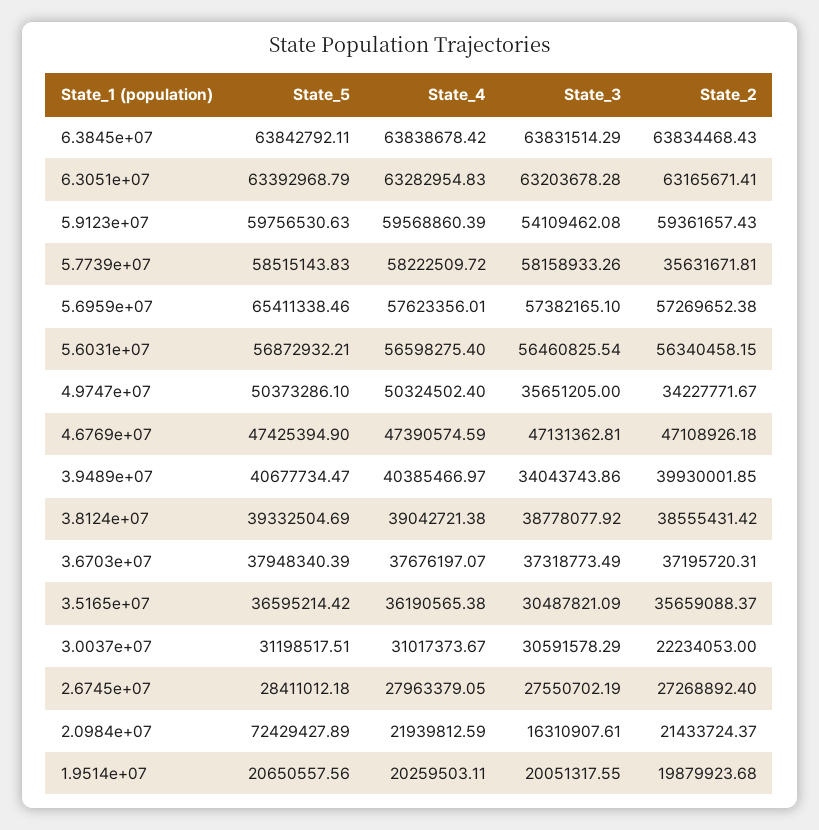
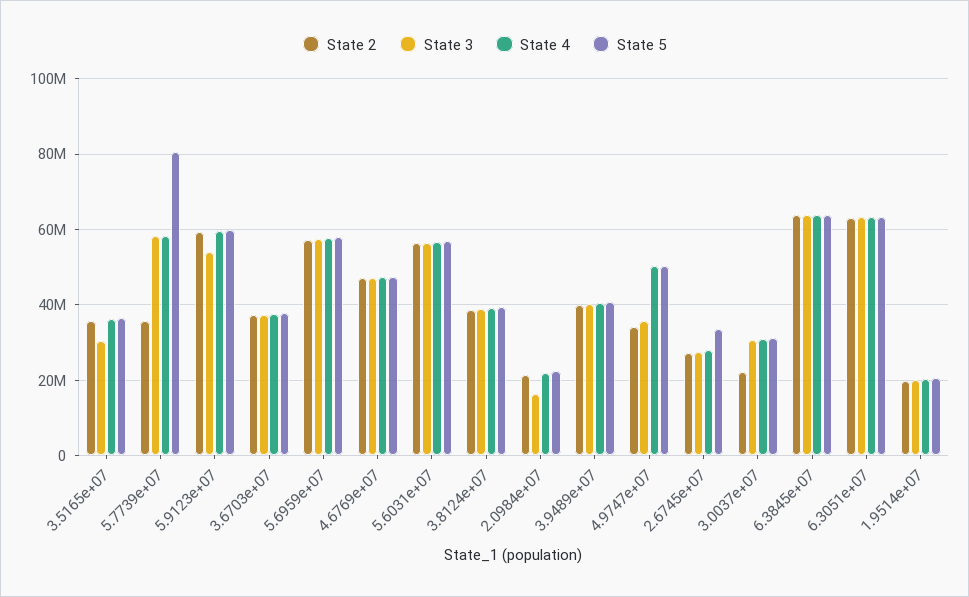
State_5, 5.7739e+07: 58515143.83 -> 80000000
State_5, 5.6959e+07: 65411338.46 -> 58000000
State_3, 3.9489e+07: 34043743.86 -> 40000000
State_5, 2.6745e+07: 28411012.18 -> 34000000
State_5, 2.0984e+07: 72429427.89 -> 22000000

